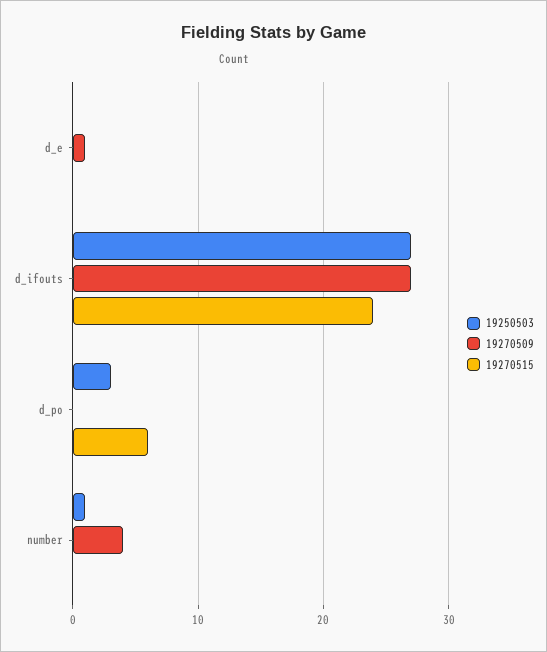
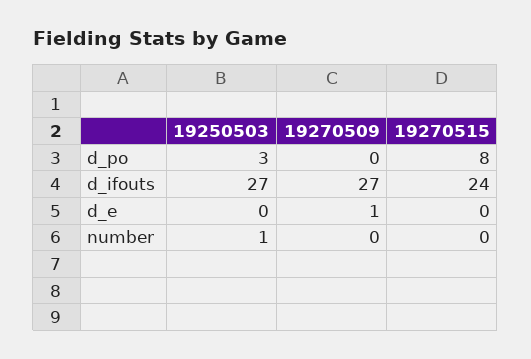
19270515, d_po: 6 -> 8
19270509, number: 4 -> 0

